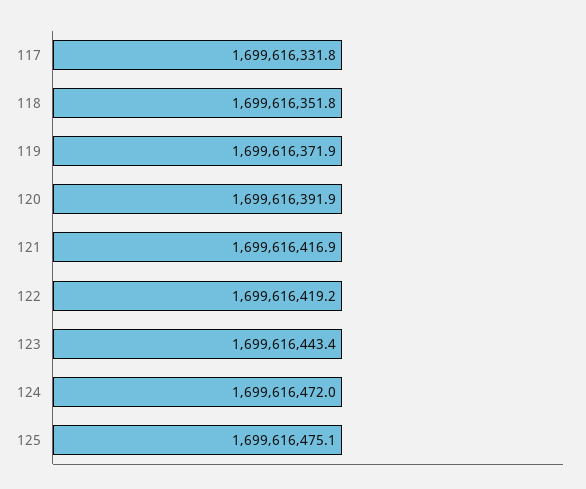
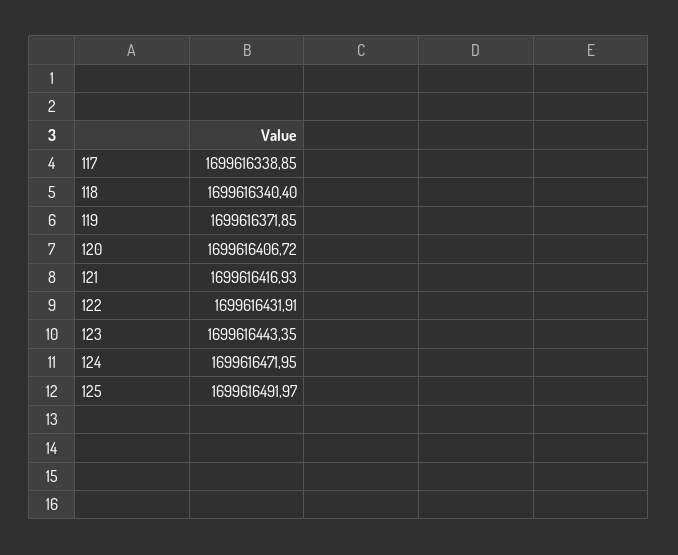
117: 1699616331.8 -> 1699616338.85
118: 1699616351.8 -> 1699616340.4
120: 1699616391.9 -> 1699616406.72
122: 1699616419.2 -> 1699616431.91
125: 1699616475.1 -> 1699616491.97

